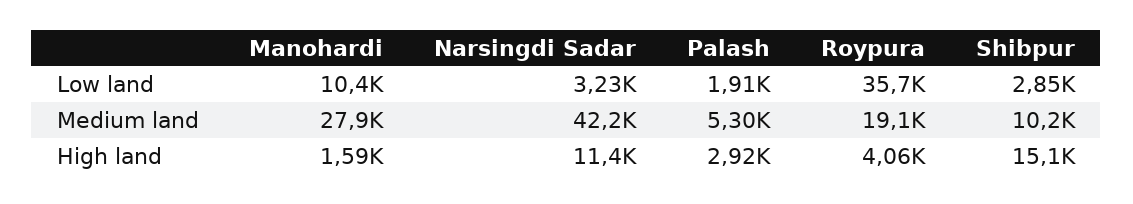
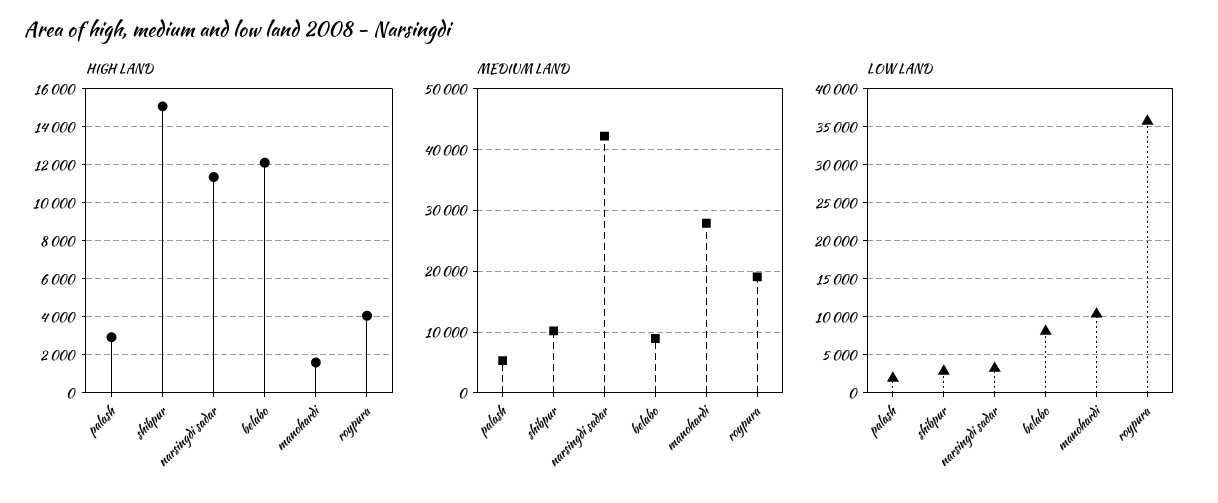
High land, belabo: none -> 12000
Medium land, belabo: none -> 9000
Low land, belabo: none -> 8000

